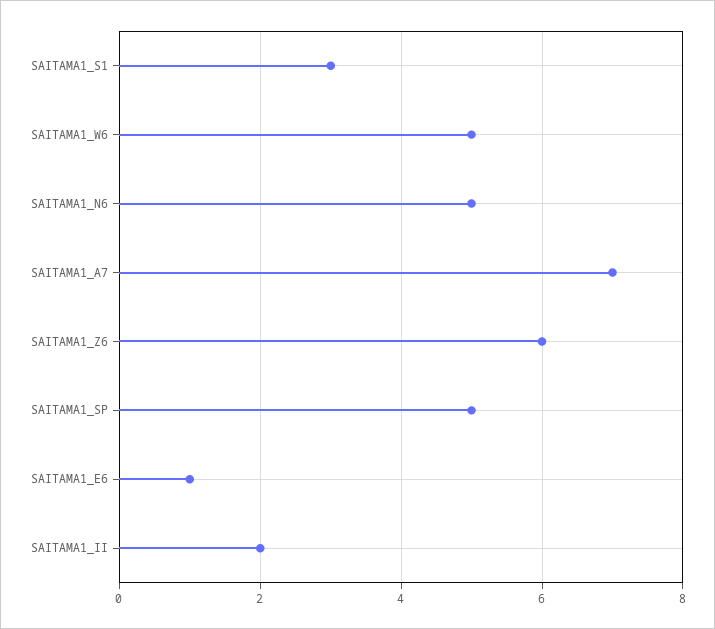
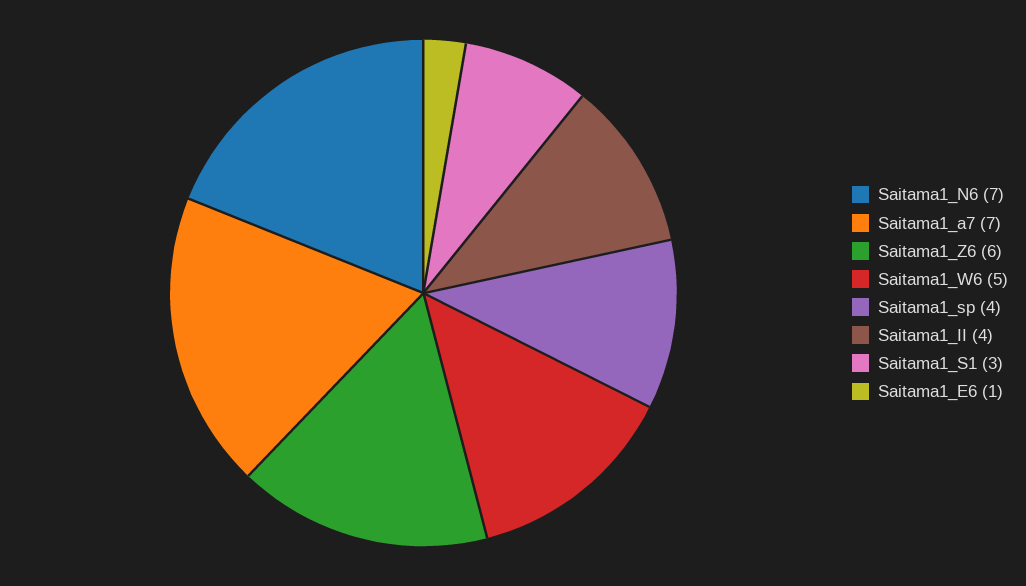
SAITAMA1_N6: 5 -> 7
SAITAMA1_SP: 5 -> 4
SAITAMA1_II: 2 -> 4

